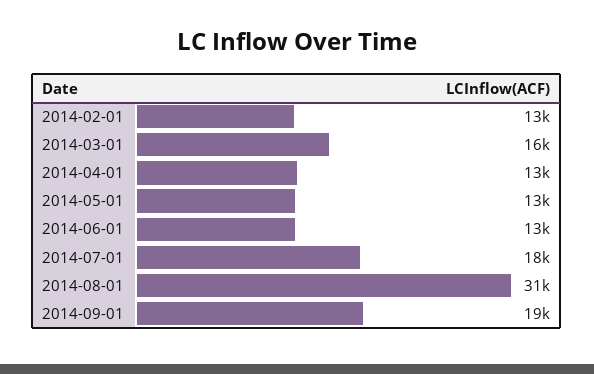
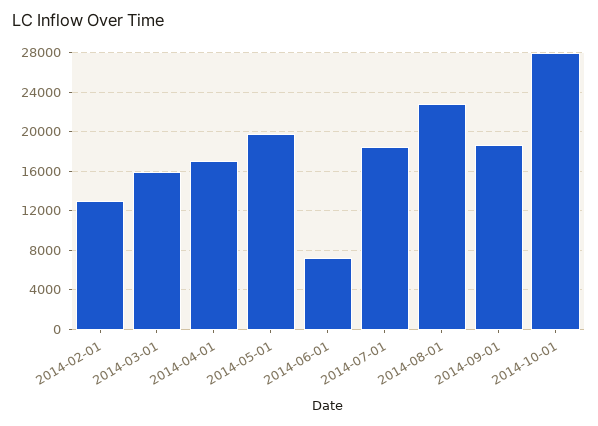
2014-04-01: 13000 -> 17000
2014-05-01: 13000 -> 20000
2014-06-01: 13000 -> 7000
2014-08-01: 31000 -> 23000
2014-10-01: none -> 28000

